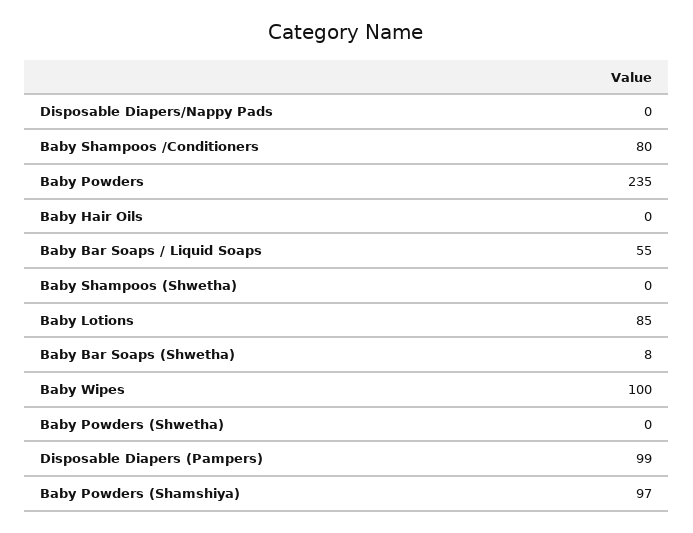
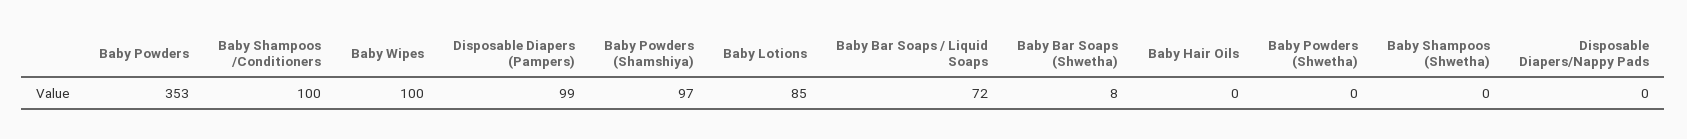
Baby Shampoos /Conditioners: 80 -> 100
Baby Powders: 235 -> 353
Baby Bar Soaps / Liquid Soaps: 55 -> 72

